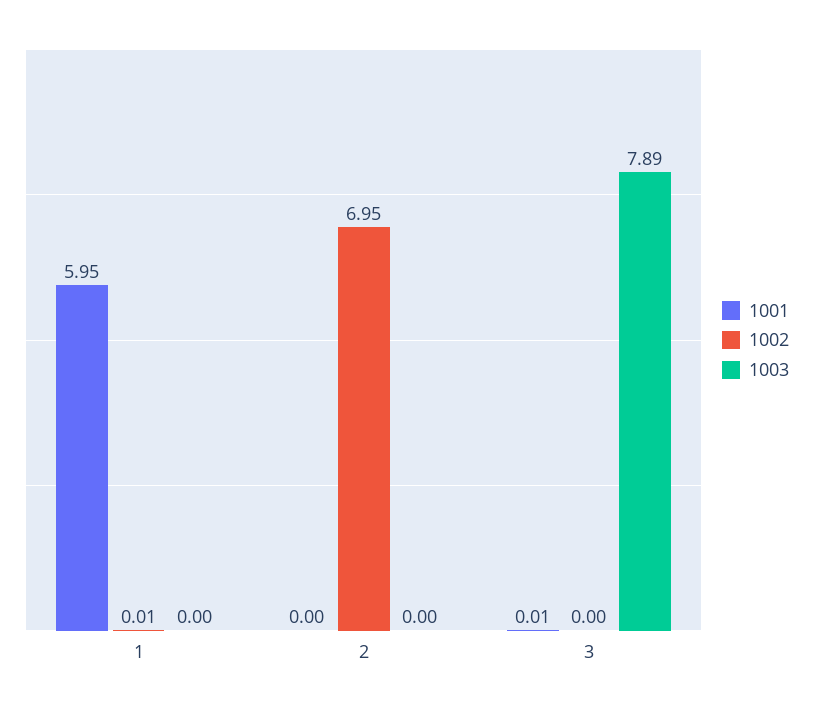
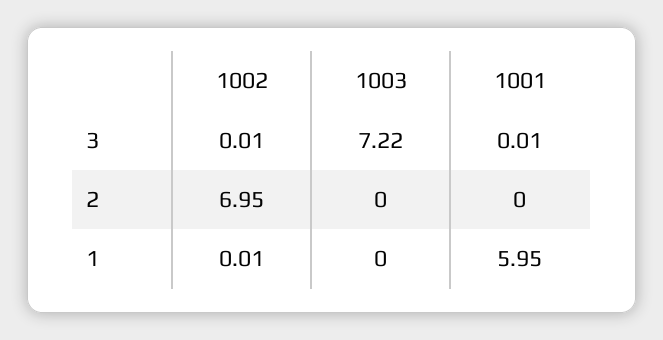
1002, 3: 0 -> 0.01
1003, 3: 7.89 -> 7.22

